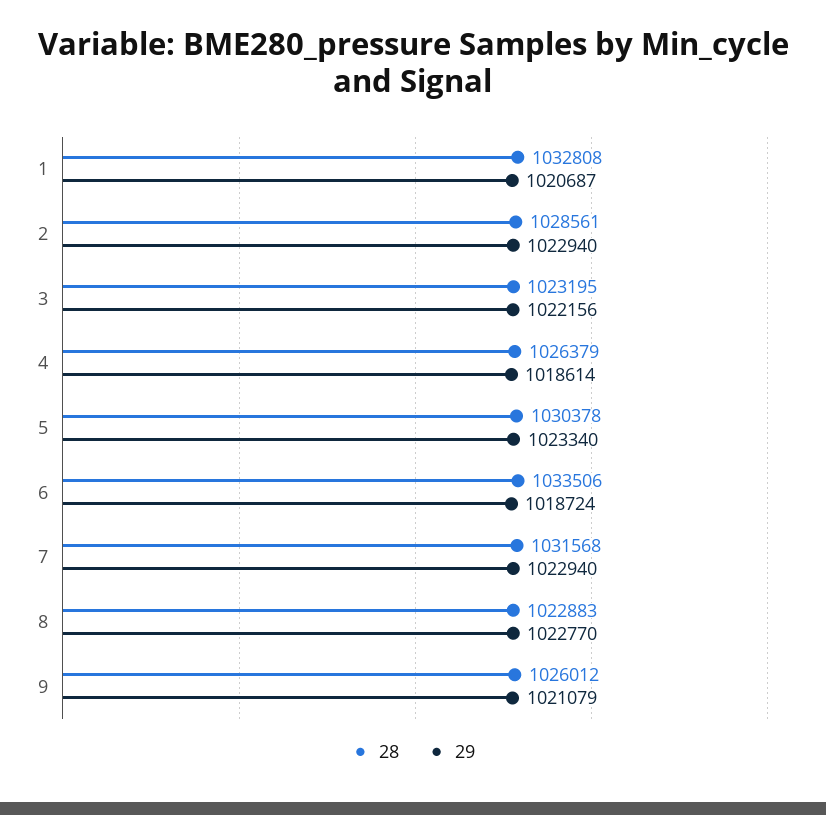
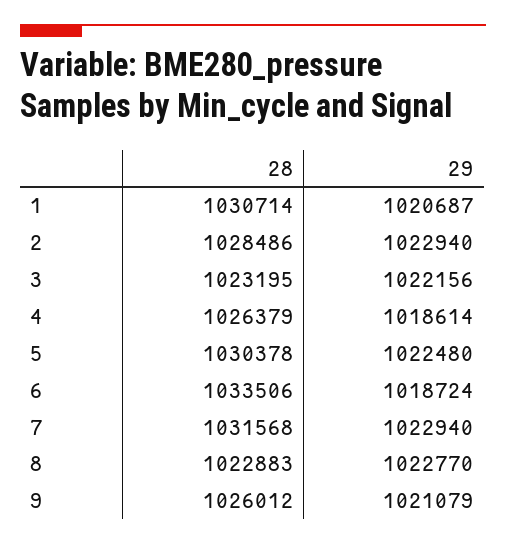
28, 1: 1032808 -> 1030714
28, 2: 1028561 -> 1028486
29, 5: 1023340 -> 1022480

